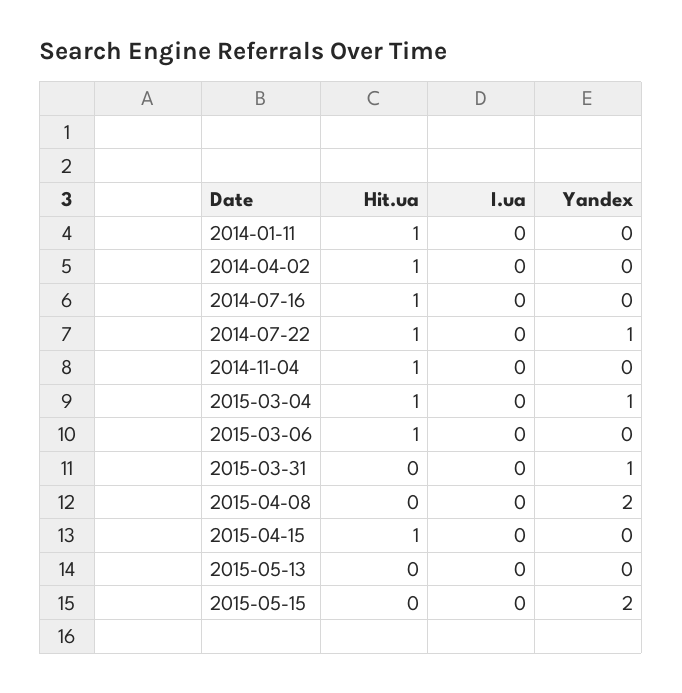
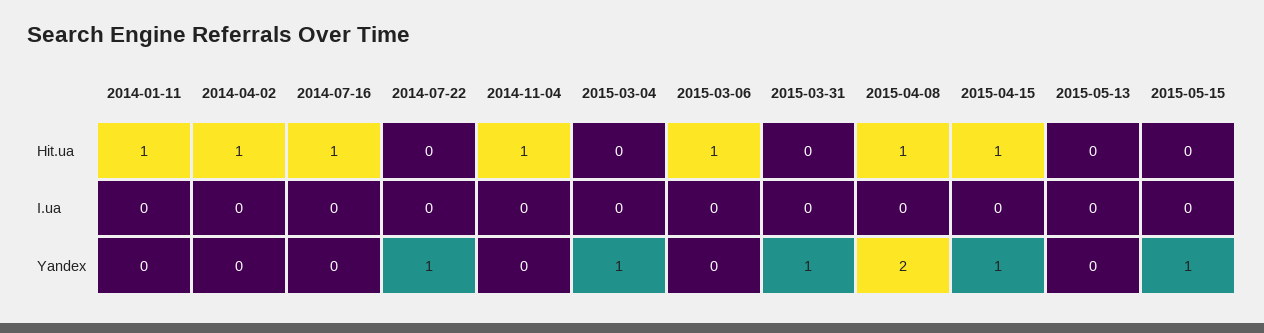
Hit.ua, 2014-07-22: 1 -> 0
Hit.ua, 2015-03-04: 1 -> 0
Hit.ua, 2015-04-08: 0 -> 1
Yandex, 2015-04-15: 0 -> 1
Yandex, 2015-05-15: 2 -> 1

